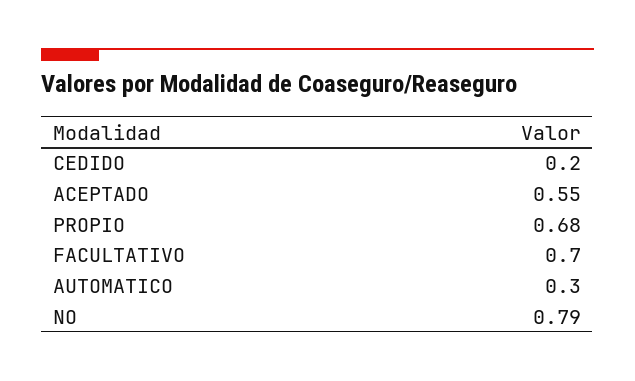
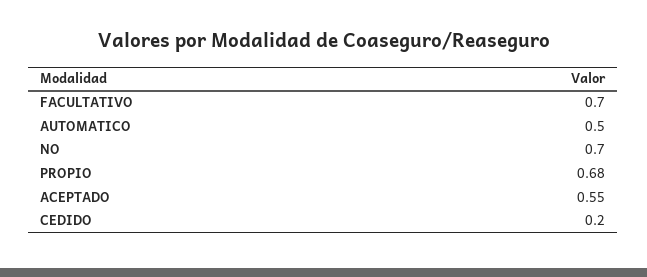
AUTOMATICO: 0.3 -> 0.5
NO: 0.79 -> 0.7

